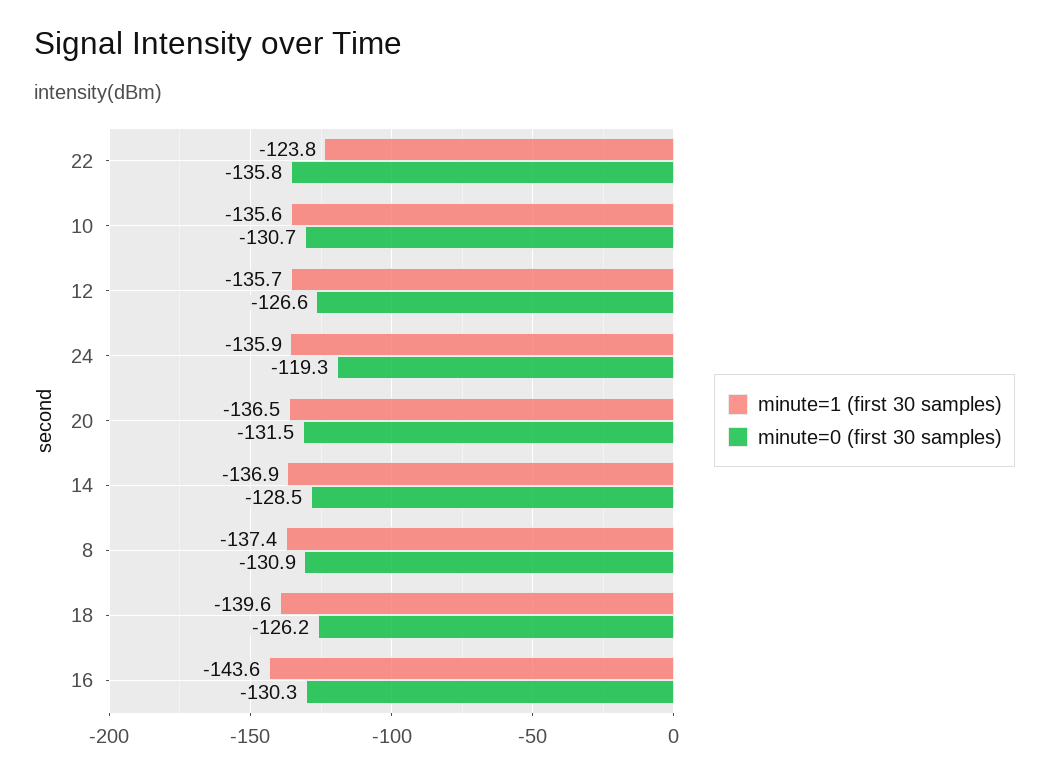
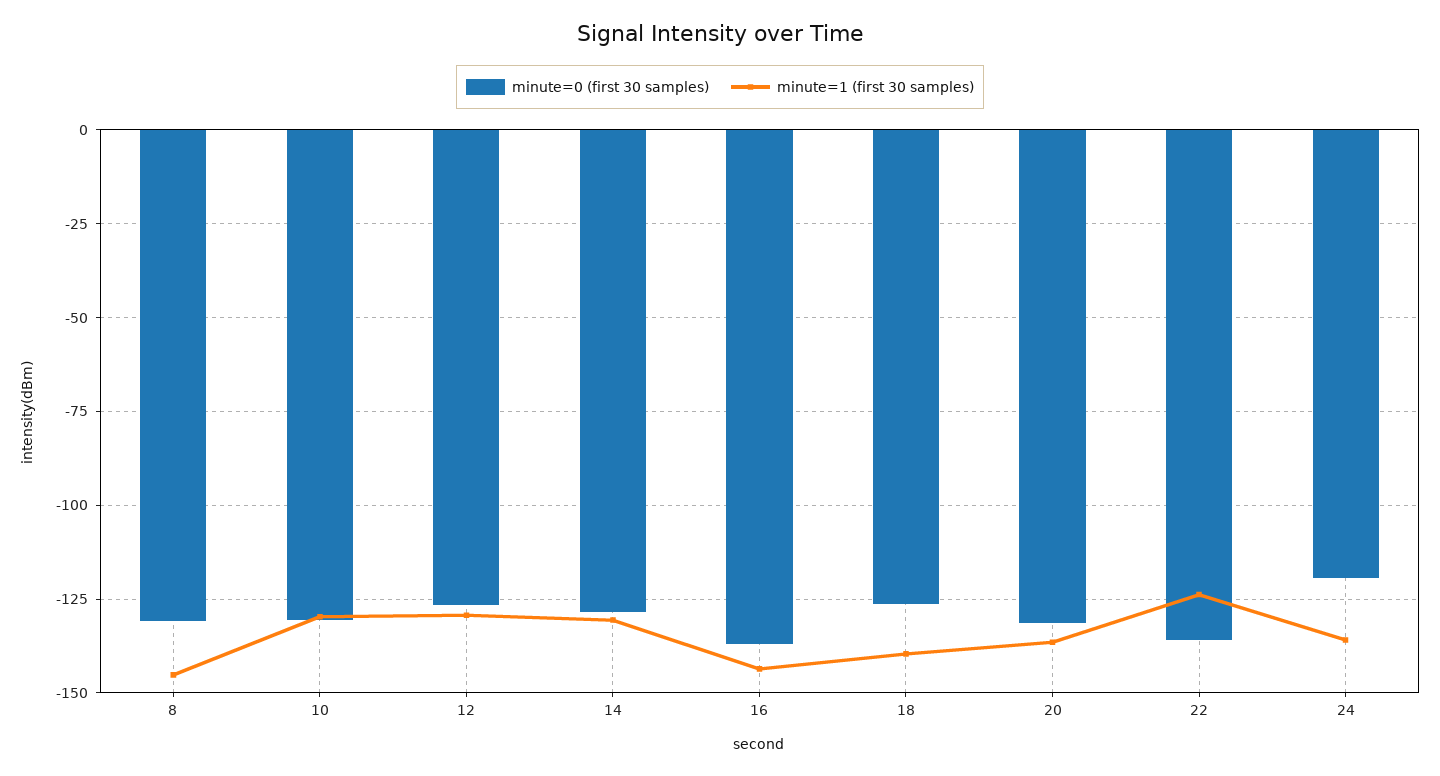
minute=1 (first 30 samples), 10: -135.6 -> -130
minute=1 (first 30 samples), 12: -135.7 -> -130
minute=1 (first 30 samples), 14: -136.9 -> -130
minute=1 (first 30 samples), 8: -137.4 -> -145
minute=0 (first 30 samples), 16: -130.3 -> -137.5

